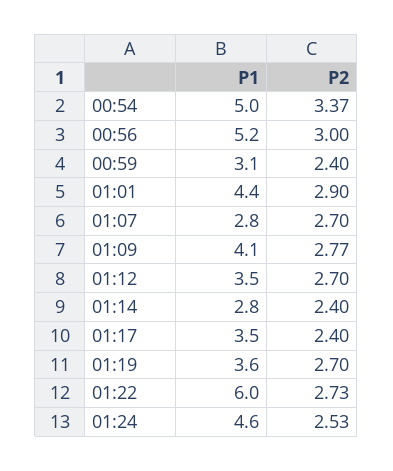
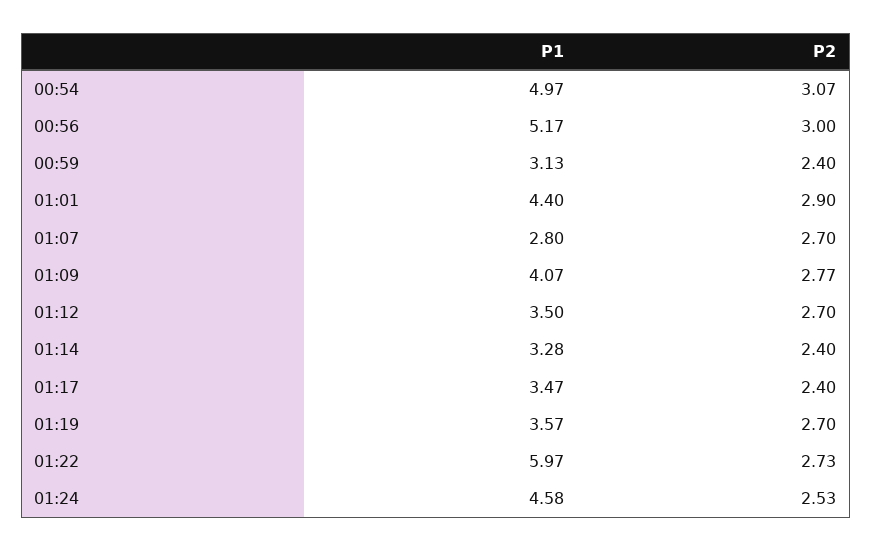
P2, 00:54: 3.37 -> 3.07
P1, 01:14: 2.8 -> 3.28

